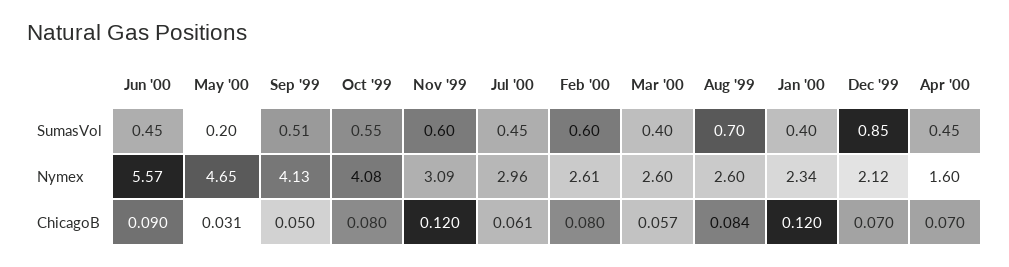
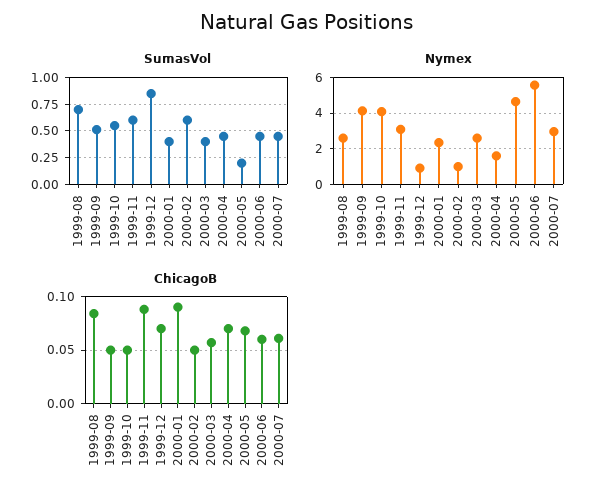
Nymex, Feb '00: 2.61 -> 1
Nymex, Dec '99: 2.12 -> 1
ChicagoB, Jun '00: 0.09 -> 0.06
ChicagoB, May '00: 0.031 -> 0.07
ChicagoB, Oct '99: 0.08 -> 0.05
ChicagoB, Nov '99: 0.12 -> 0.09
ChicagoB, Feb '00: 0.08 -> 0.05
ChicagoB, Jan '00: 0.12 -> 0.09

